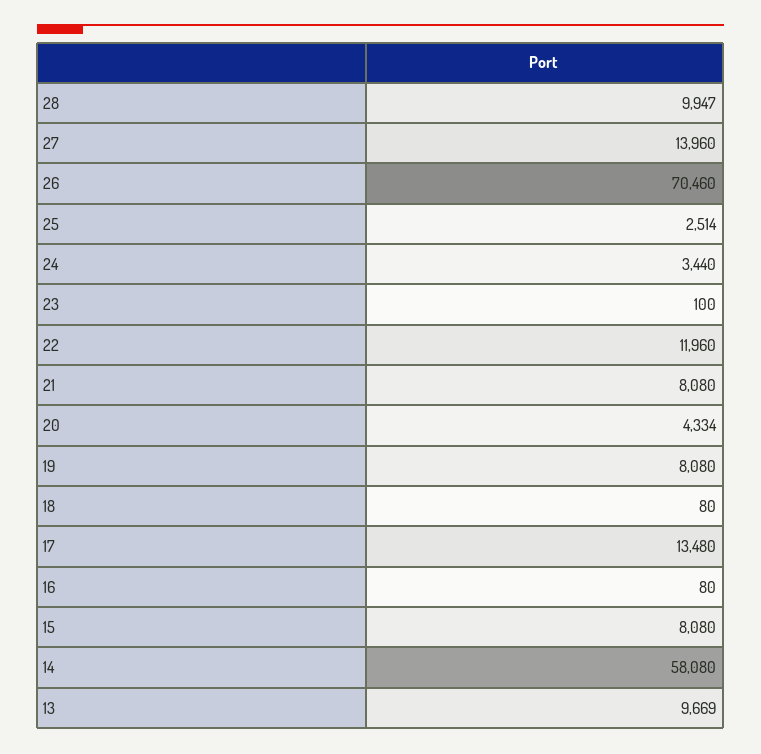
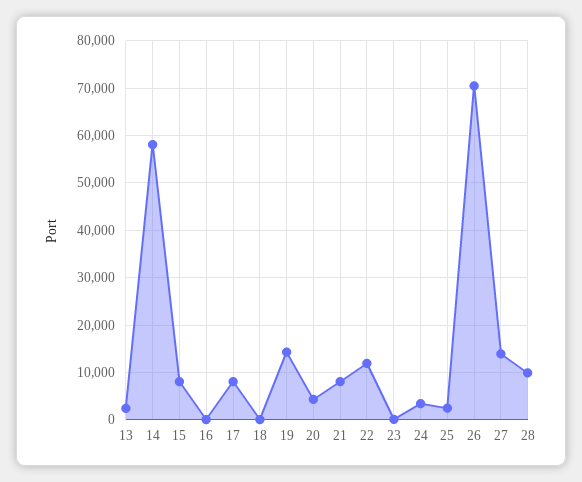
19: 8080 -> 14000
17: 13480 -> 8000
13: 9669 -> 2000

